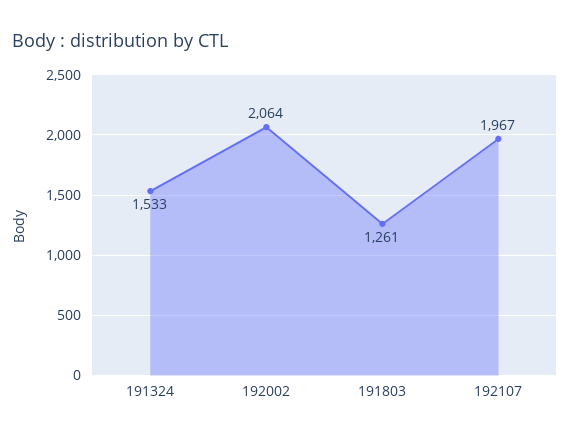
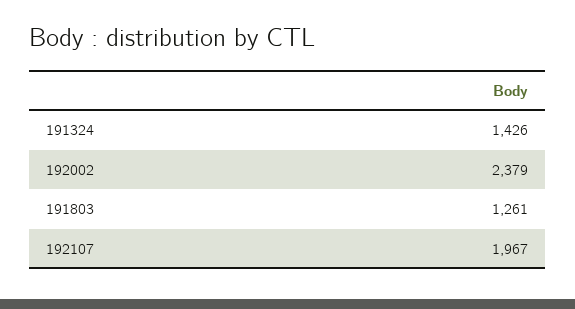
191324: 1533 -> 1426
192002: 2064 -> 2379

